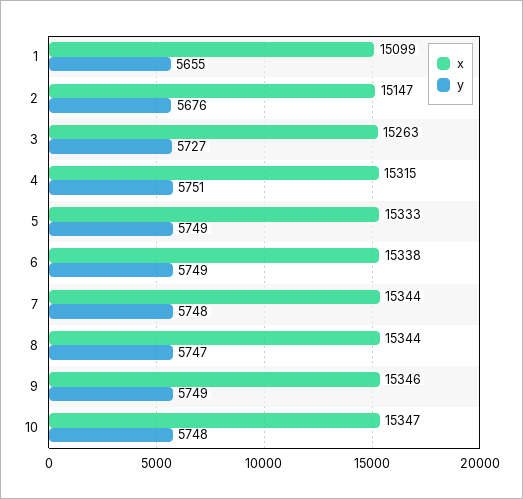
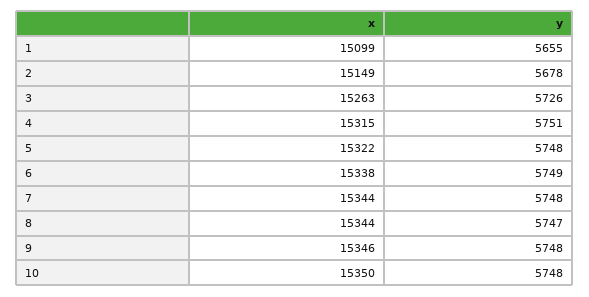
x, 2: 15147 -> 15149
y, 2: 5676 -> 5678
y, 3: 5727 -> 5726
x, 5: 15333 -> 15322
y, 5: 5749 -> 5748
y, 9: 5749 -> 5748
x, 10: 15347 -> 15350

